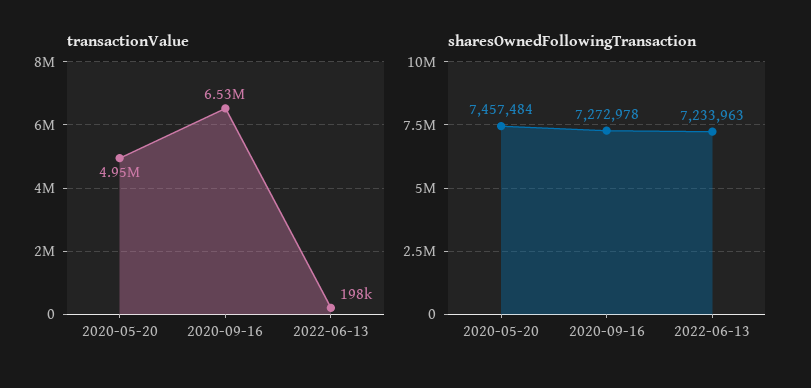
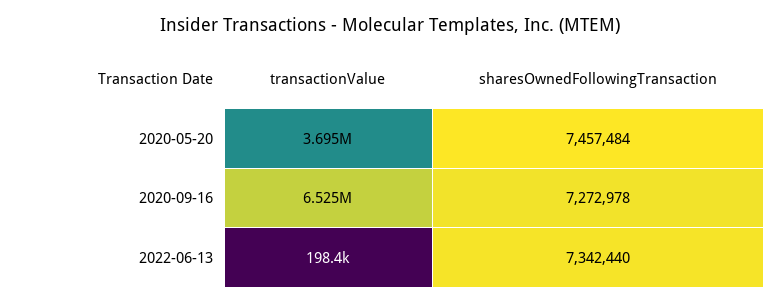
transactionValue, 2020-05-20: 4950000 -> 3695000
sharesOwnedFollowingTransaction, 2022-06-13: 7233963 -> 7342440

